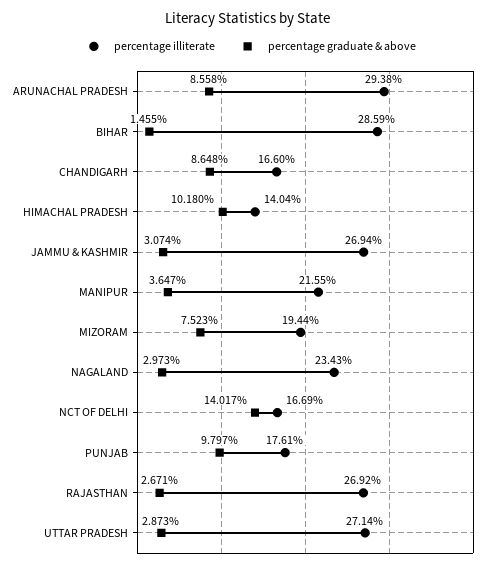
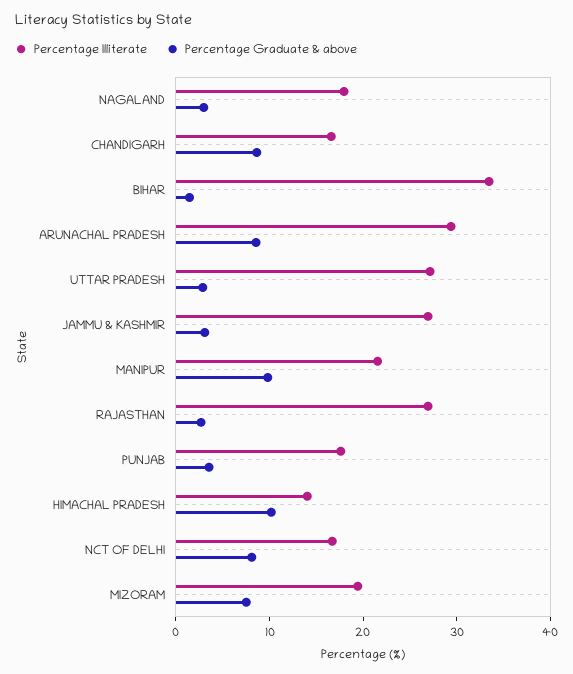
percentage illiterate, BIHAR: 28.59 -> 34
percentage graduate & above, MANIPUR: 3.647 -> 10
percentage illiterate, NAGALAND: 23.43 -> 18
percentage graduate & above, NCT OF DELHI: 14.017 -> 8
percentage graduate & above, PUNJAB: 9.797 -> 4

